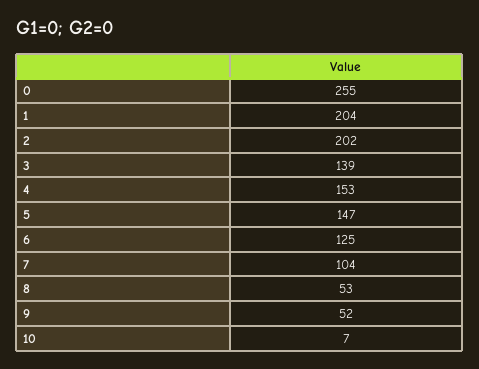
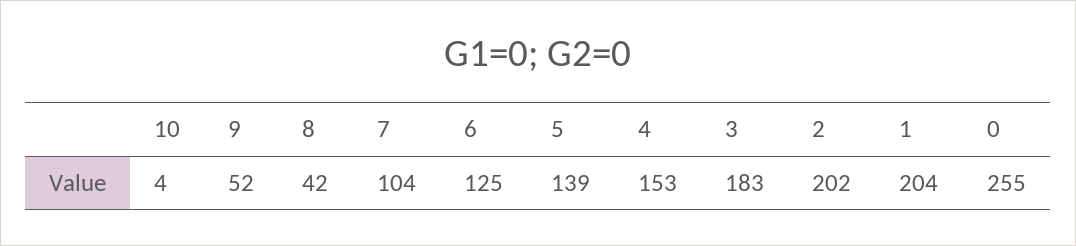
3: 139 -> 183
5: 147 -> 139
8: 53 -> 42
10: 7 -> 4

